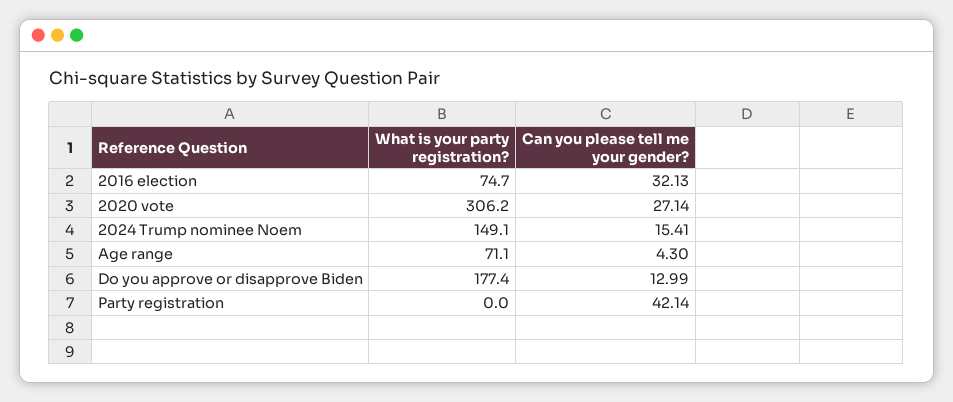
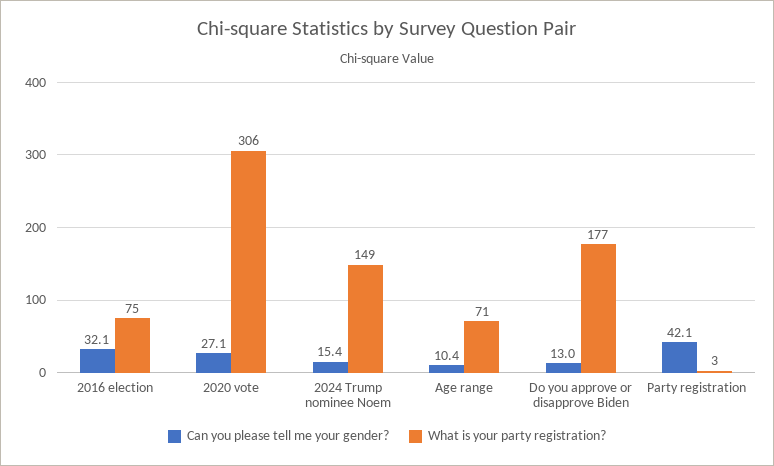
Can you please tell me your gender?, Age range: 4.3 -> 10.4
What is your party registration?, Party registration: 0 -> 3

